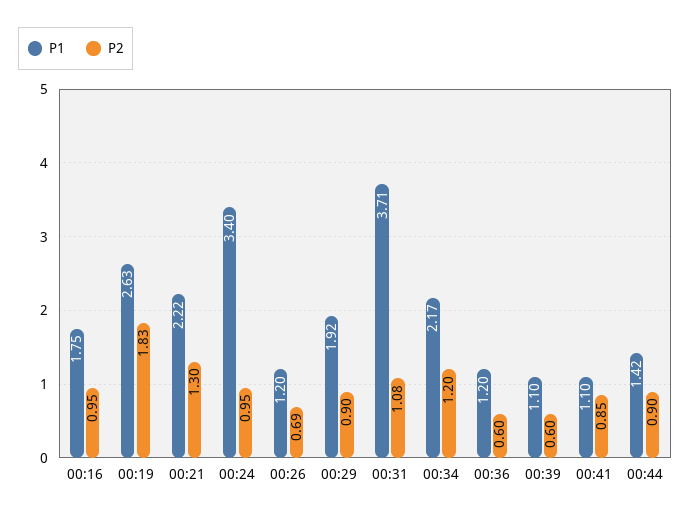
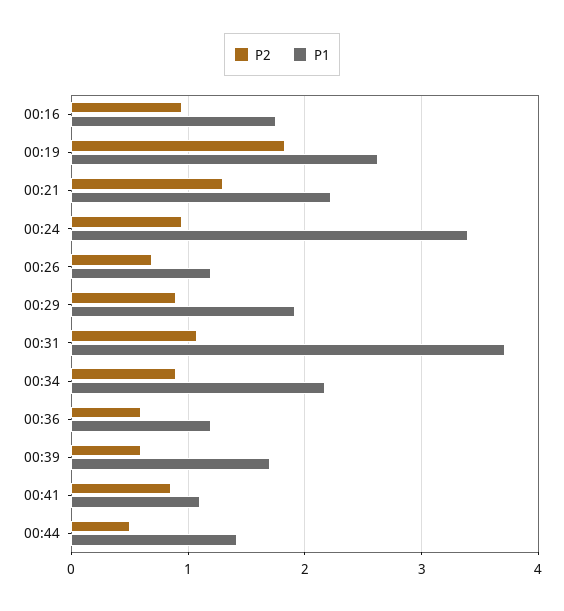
P2, 00:34: 1.2 -> 0.9
P1, 00:39: 1.1 -> 1.7
P2, 00:44: 0.9 -> 0.5

